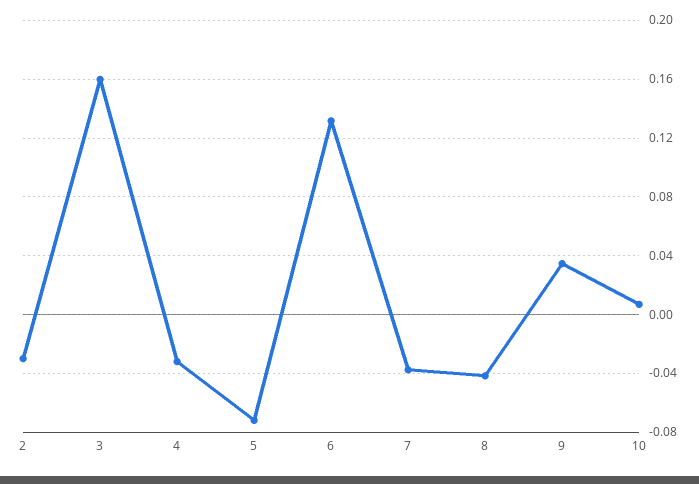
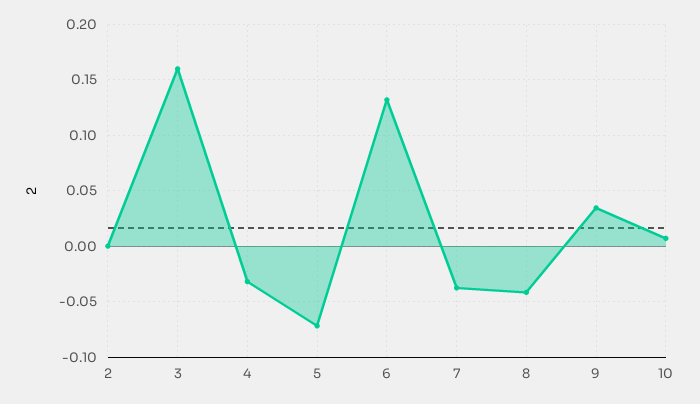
2: -0.03 -> 0

